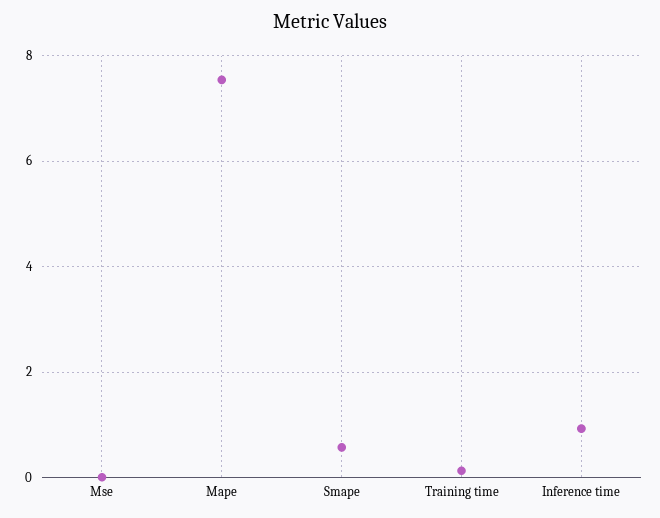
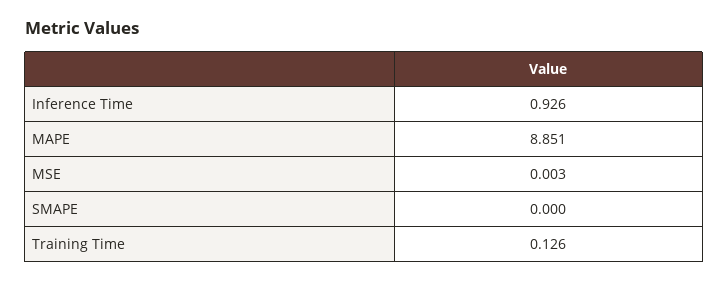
Mape: 7.6 -> 8.851
Smape: 0.6 -> 0

